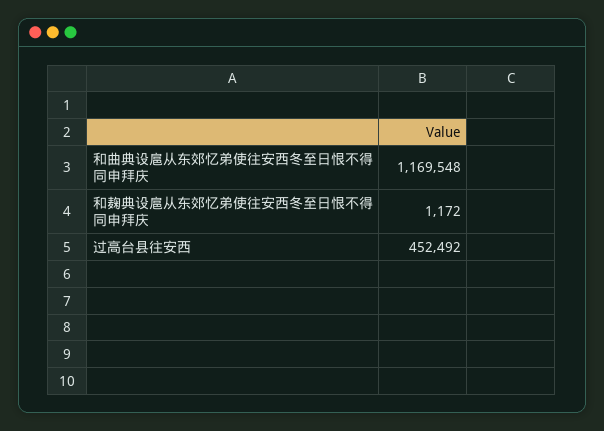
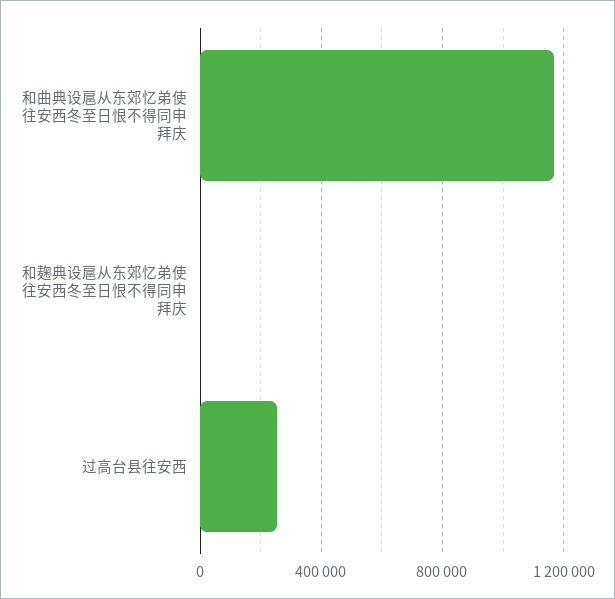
过高台县往安西: 452492 -> 250000

